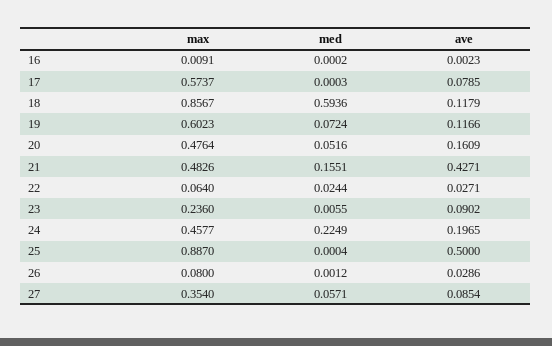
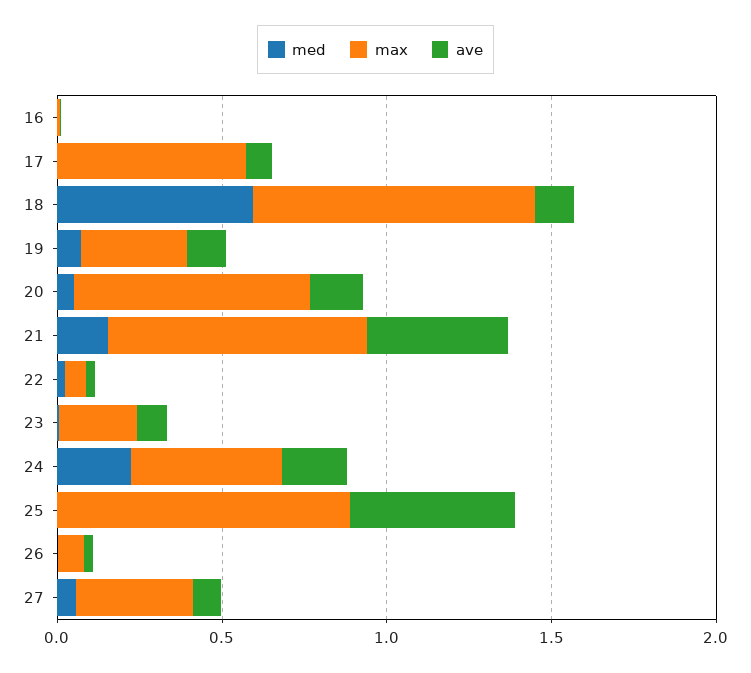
max, 19: 0.6023 -> 0.3
max, 20: 0.4764 -> 0.7
max, 21: 0.4826 -> 0.8

